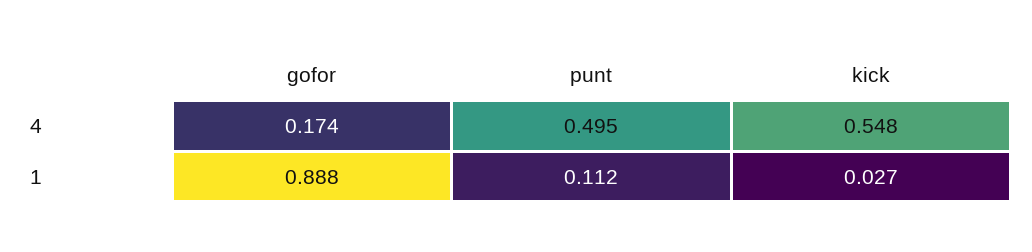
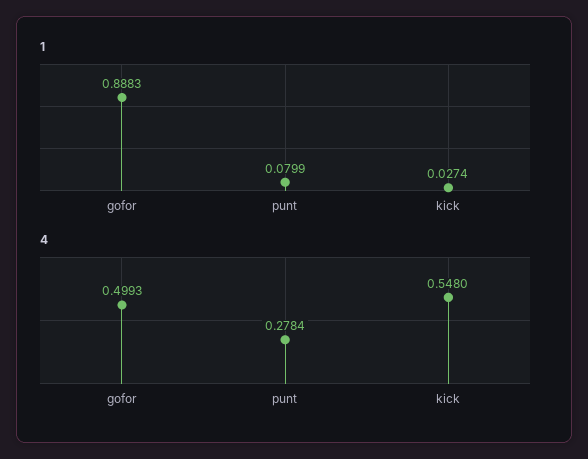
4, gofor: 0.174 -> 0.4993
4, punt: 0.495 -> 0.2784
1, punt: 0.112 -> 0.0799

